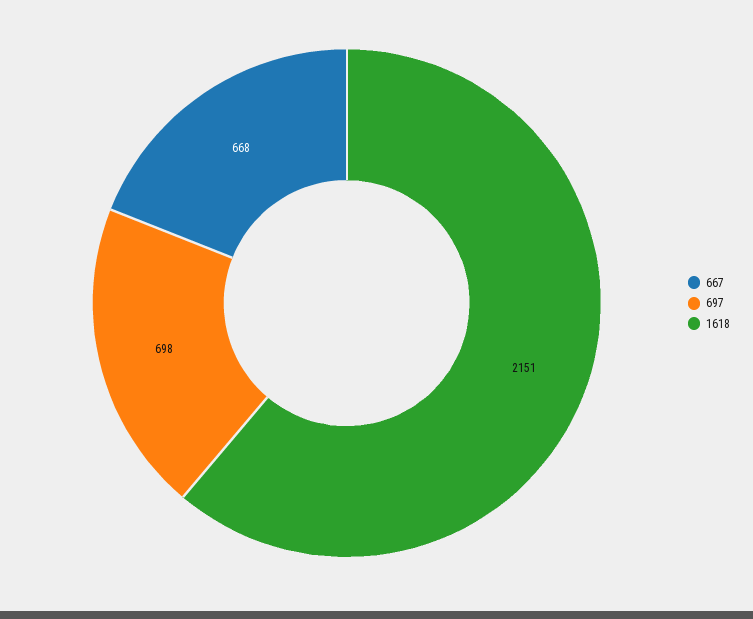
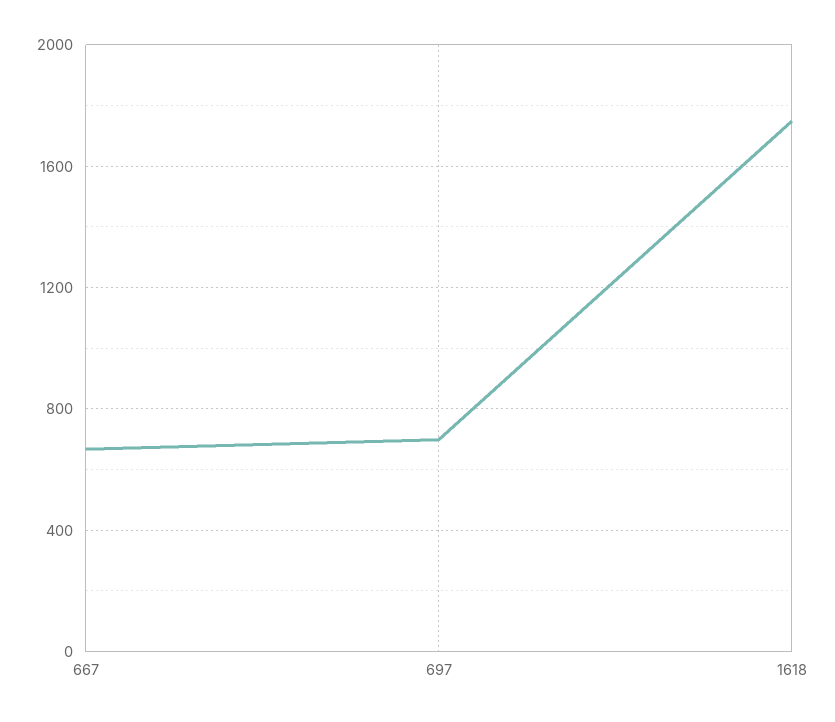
1618: 2151 -> 1750

